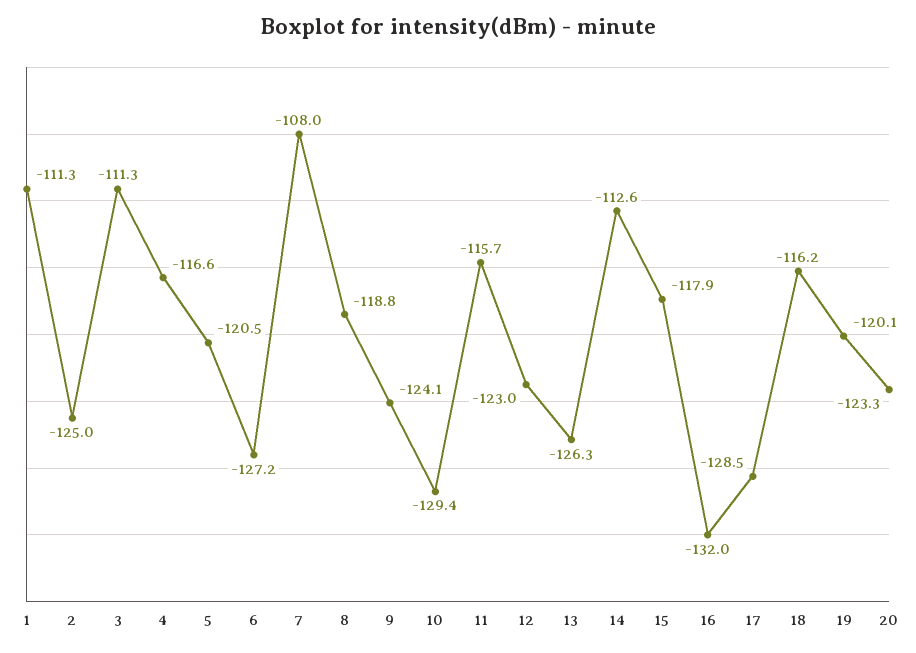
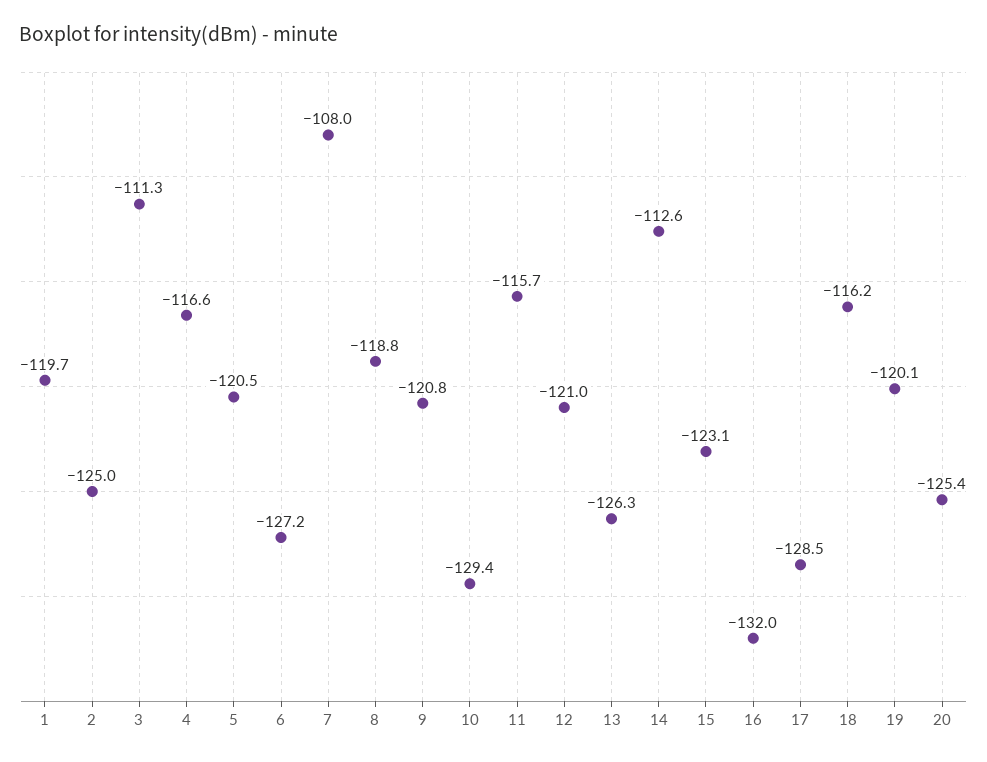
1: -111.3 -> -119.7
9: -124.1 -> -120.8
12: -123 -> -121
15: -117.9 -> -123.1
20: -123.3 -> -125.4

